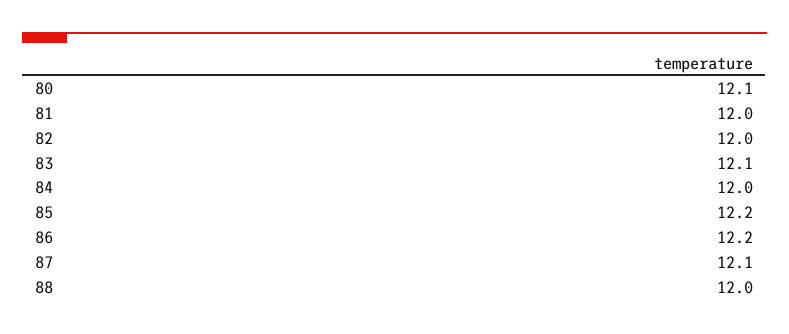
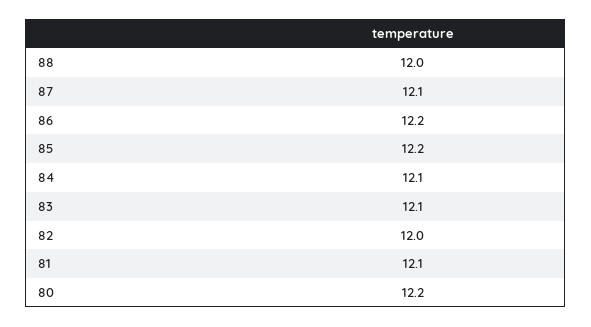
80: 12.1 -> 12.2
81: 12 -> 12.1
84: 12 -> 12.1

